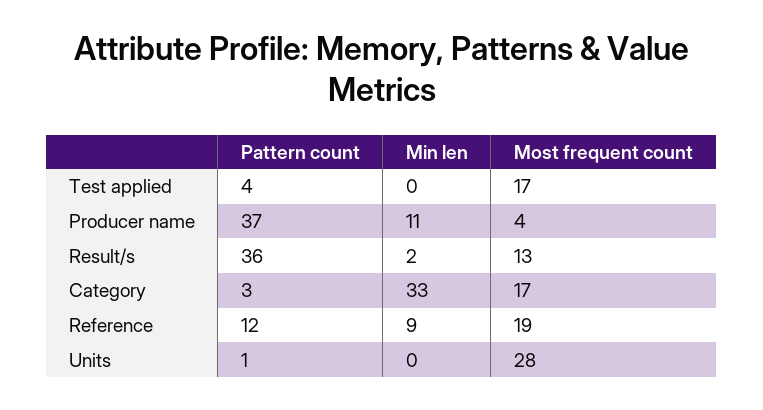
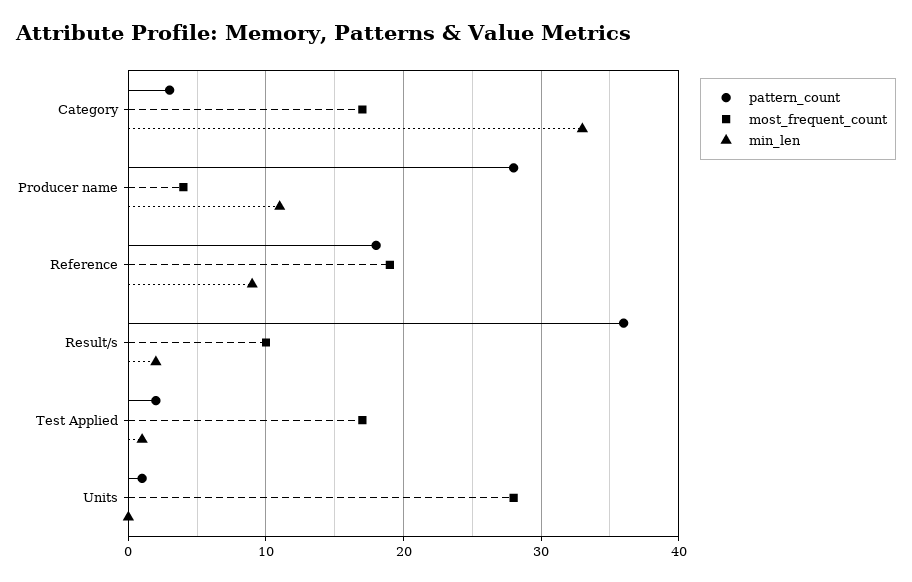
Pattern count, Test applied: 4 -> 2
Min len, Test applied: 0 -> 1
Pattern count, Producer name: 37 -> 28
Most frequent count, Result/s: 13 -> 10
Pattern count, Reference: 12 -> 18

